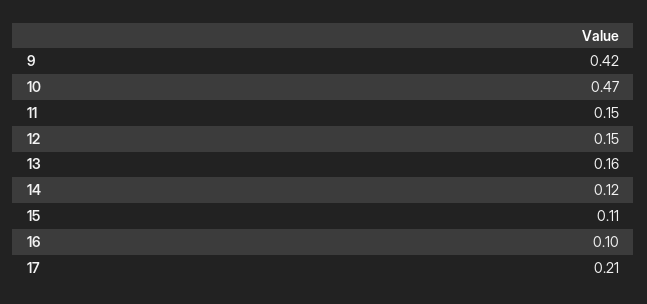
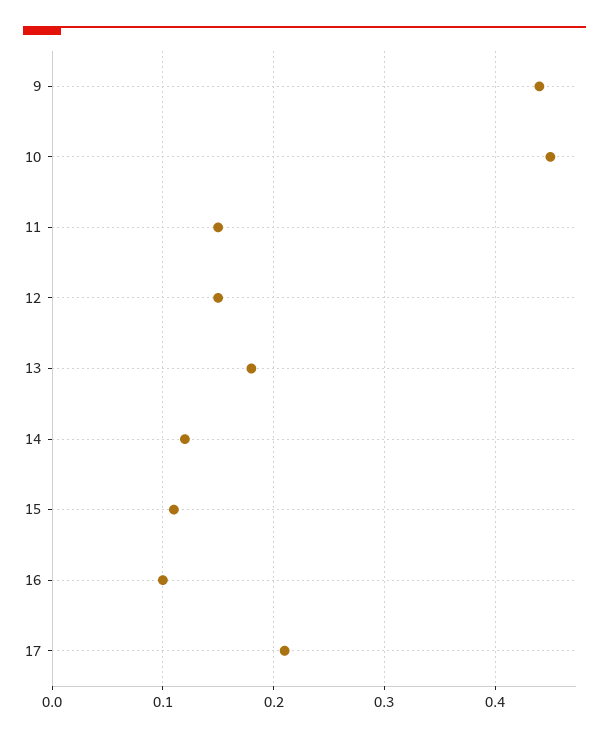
9: 0.42 -> 0.44
10: 0.47 -> 0.45
13: 0.16 -> 0.18

